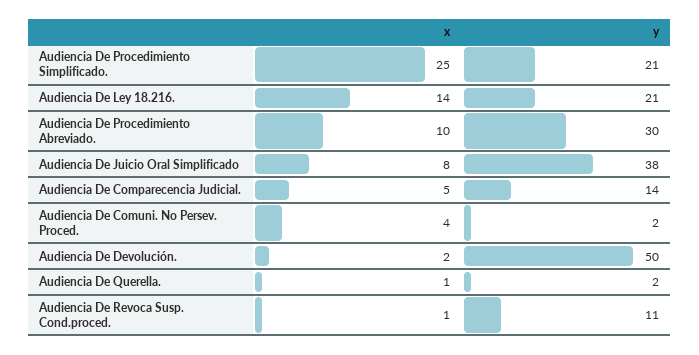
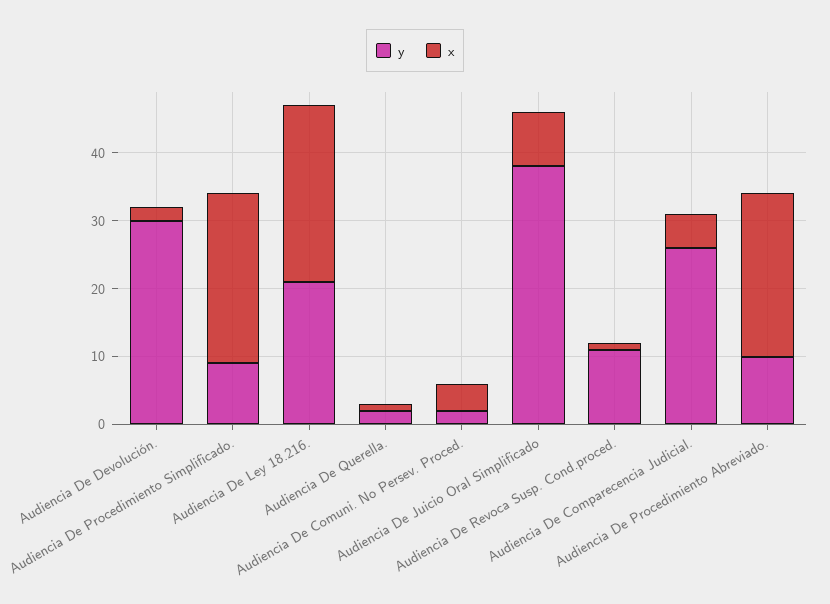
y, Audiencia De Procedimiento Simplificado.: 21 -> 10
x, Audiencia De Ley 18.216.: 14 -> 25
x, Audiencia De Procedimiento Abreviado.: 10 -> 25
y, Audiencia De Procedimiento Abreviado.: 30 -> 10
y, Audiencia De Comparecencia Judicial.: 14 -> 25
y, Audiencia De Devolución.: 50 -> 30

